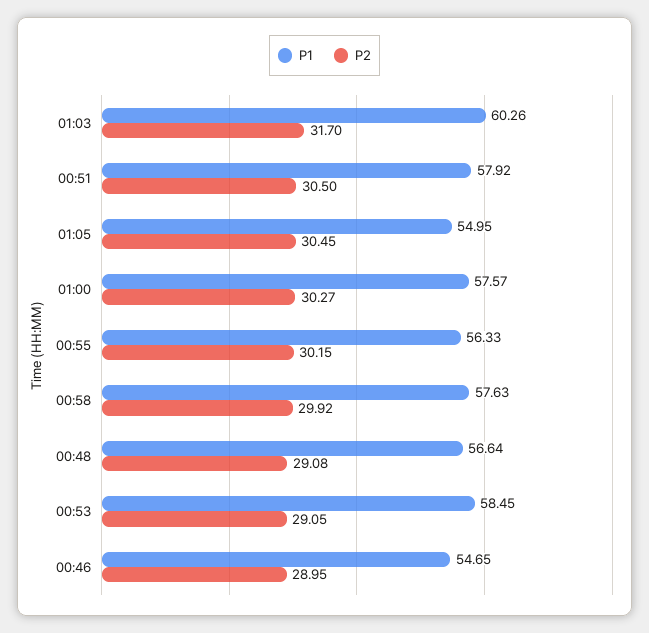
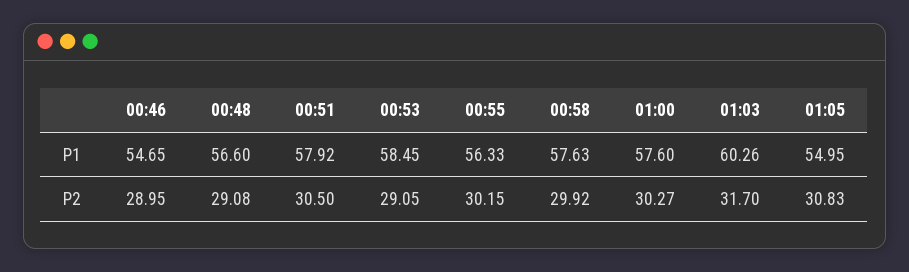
P2, 01:05: 30.45 -> 30.83
P1, 01:00: 57.57 -> 57.6
P1, 00:48: 56.64 -> 56.6

